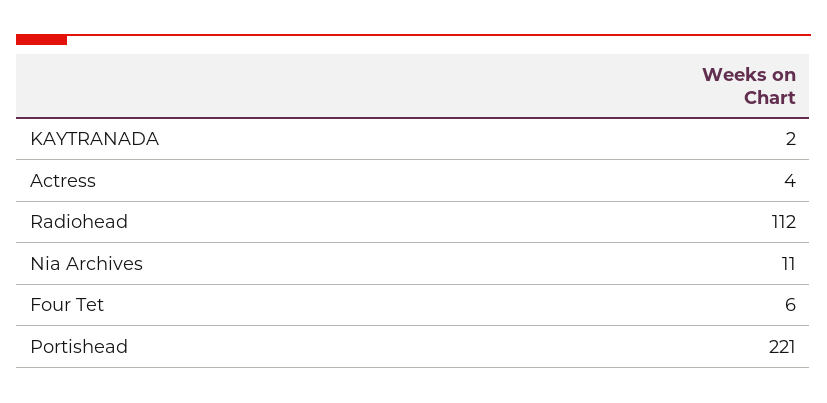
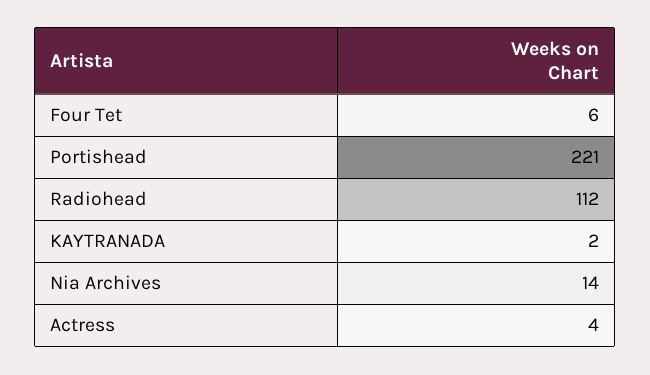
Nia Archives: 11 -> 14

